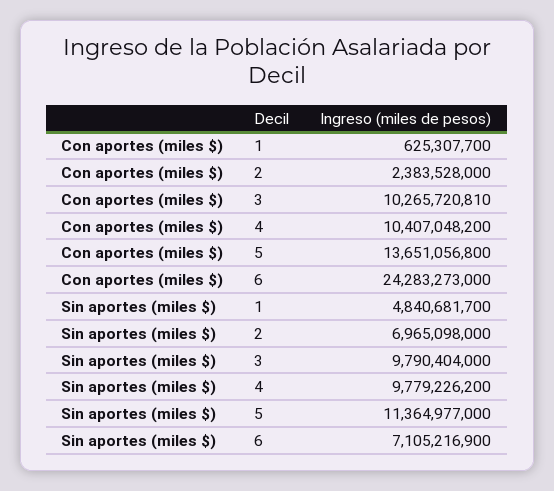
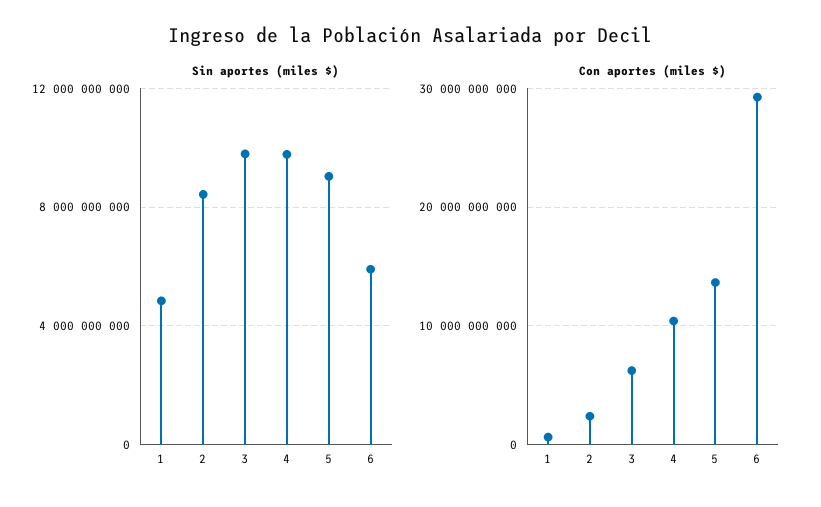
Con aportes (miles $), 3: 10265720810 -> 6000000000
Con aportes (miles $), 6: 24283273000 -> 29000000000
Sin aportes (miles $), 2: 6965098000 -> 8500000000
Sin aportes (miles $), 5: 11364977000 -> 9000000000
Sin aportes (miles $), 6: 7105216900 -> 6000000000

